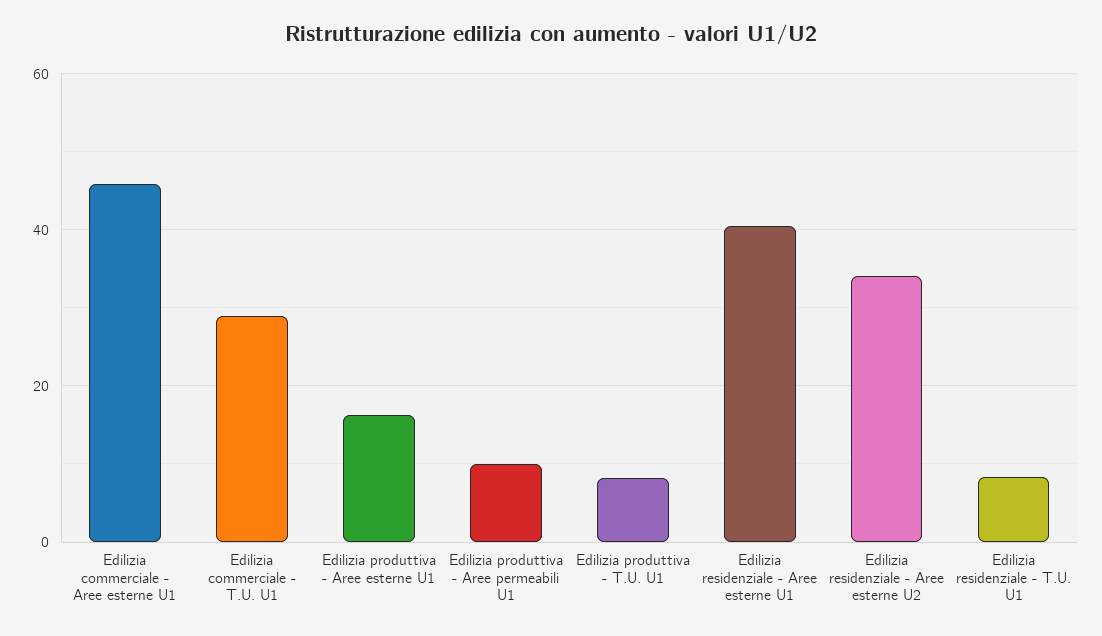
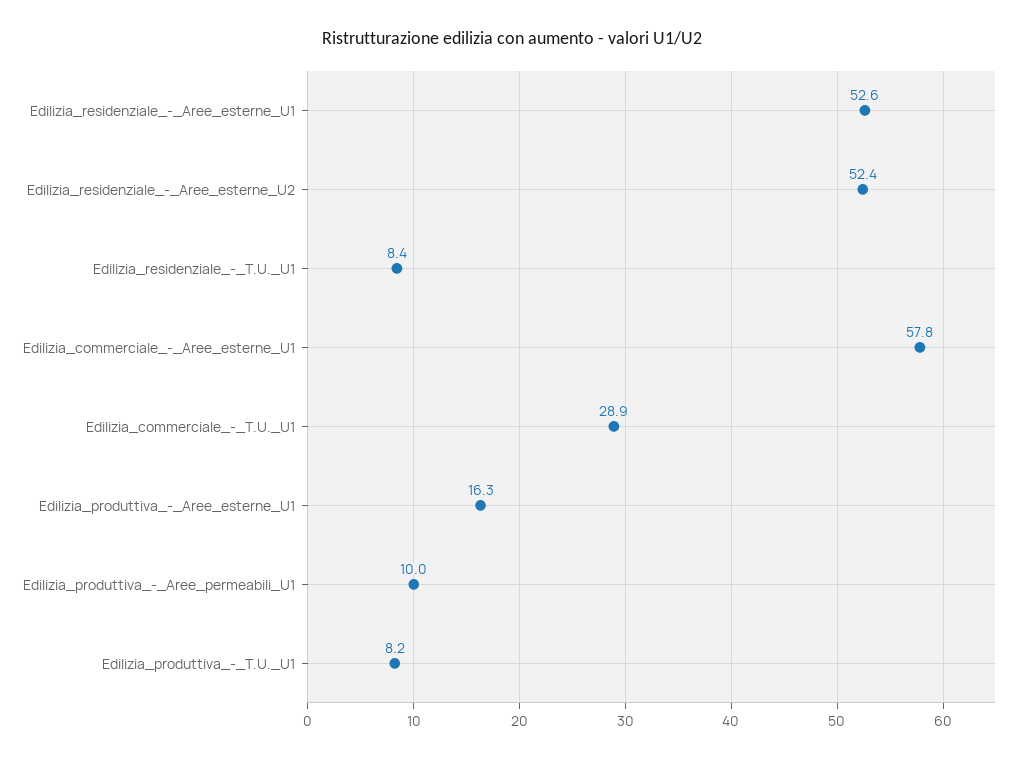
Edilizia commerciale - Aree esterne U1: 46 -> 57.8
Edilizia residenziale - Aree esterne U1: 40 -> 52.6
Edilizia residenziale - Aree esterne U2: 34 -> 52.4

